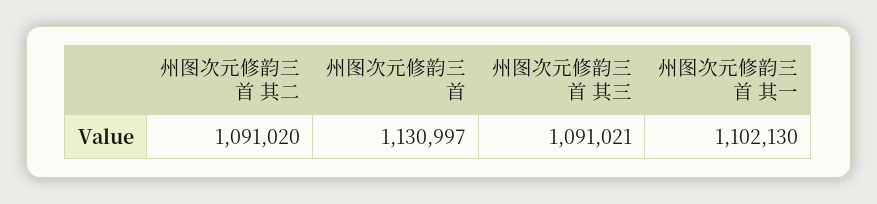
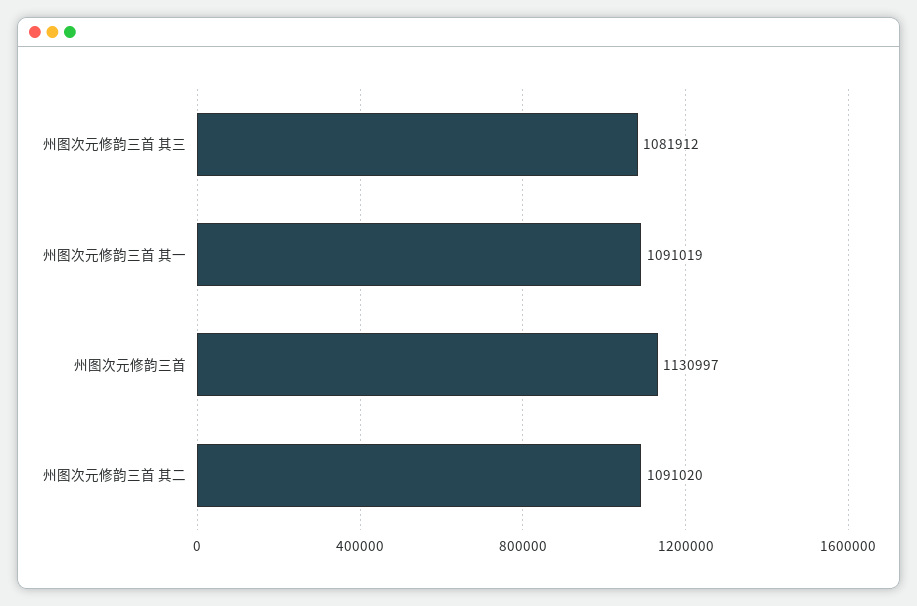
州图次元修韵三首 其三: 1091021 -> 1081912
州图次元修韵三首 其一: 1102130 -> 1091019

